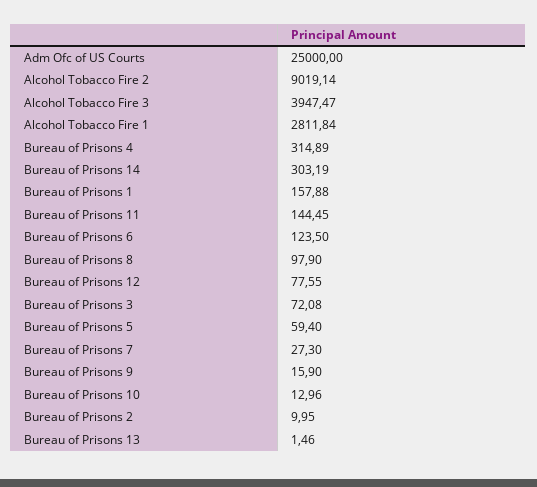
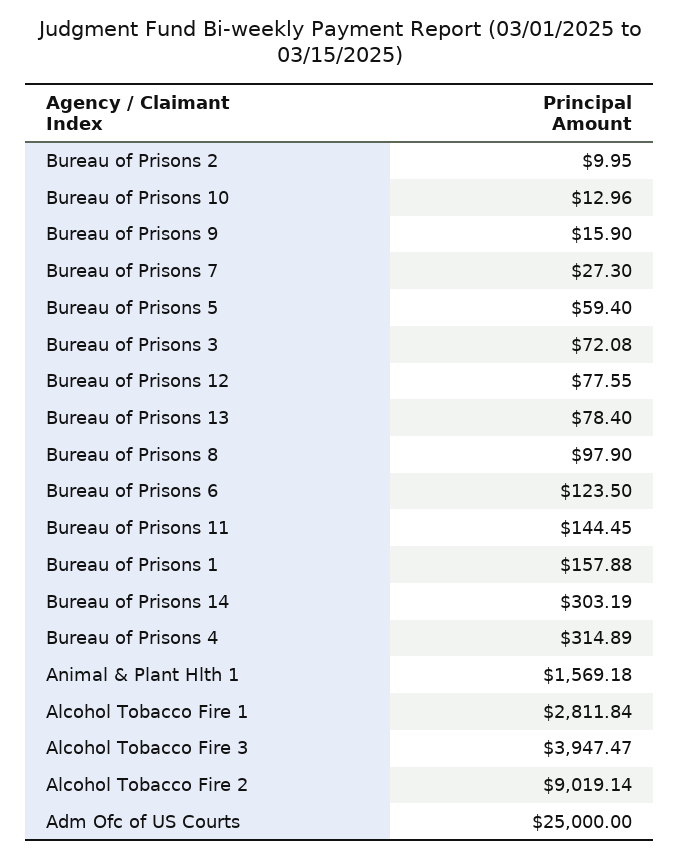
Bureau of Prisons 13: 1.46 -> 78.4
Animal & Plant Hlth 1: none -> 1569.18

